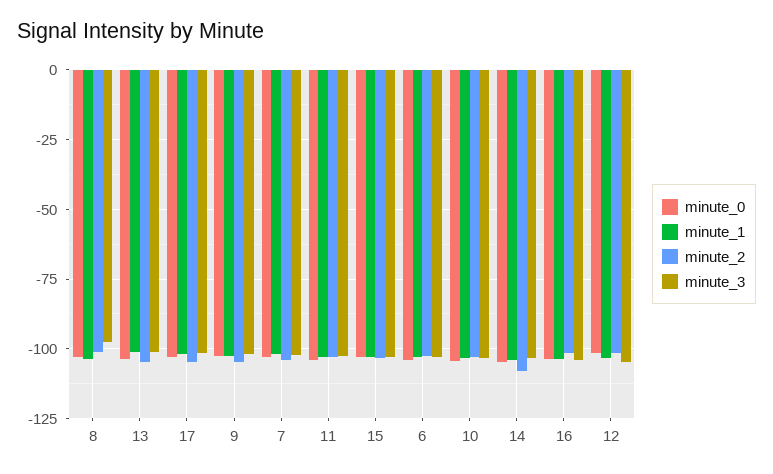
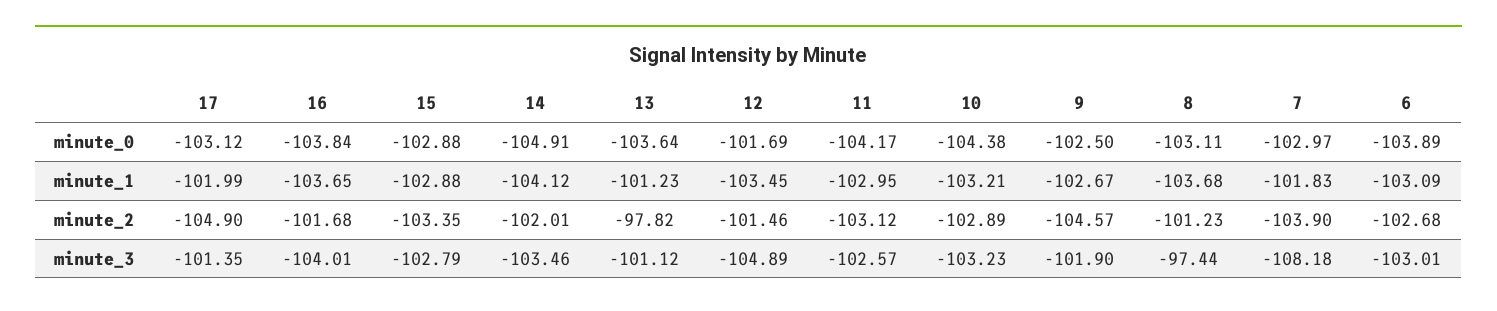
minute_2, 13: -105 -> -97.82
minute_3, 7: -102.5 -> -108.18
minute_2, 14: -107.5 -> -102.01

